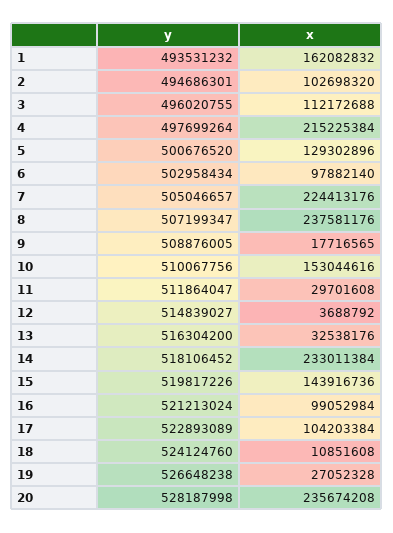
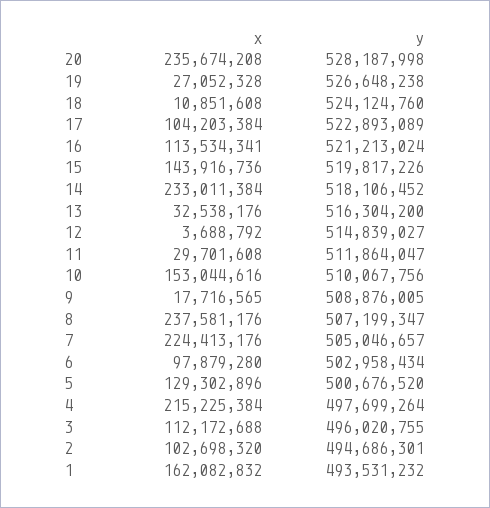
x, 6: 97882140 -> 97879280
x, 16: 99052984 -> 113534341

